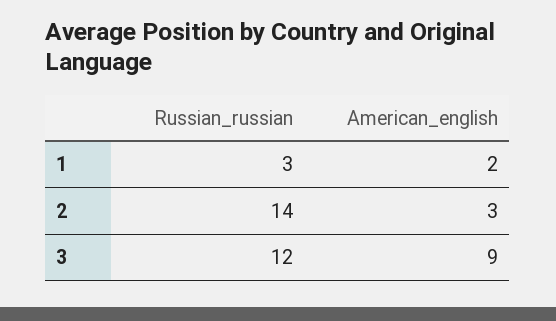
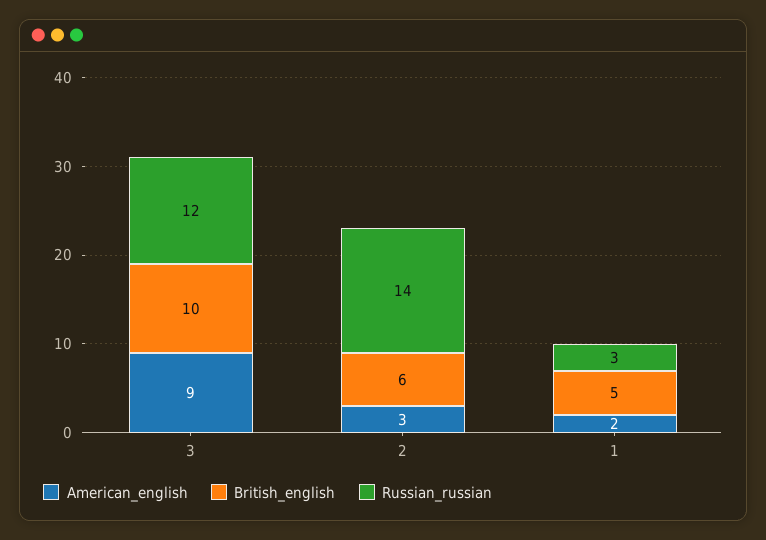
British_english, 3: none -> 10
British_english, 2: none -> 6
British_english, 1: none -> 5

